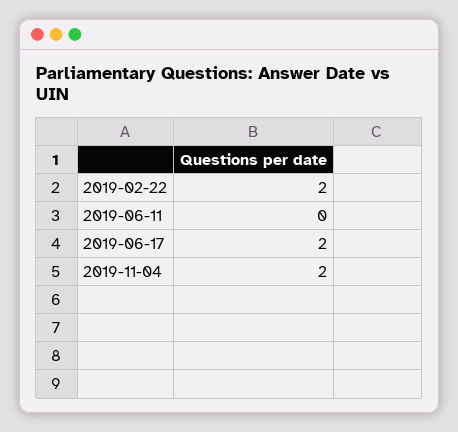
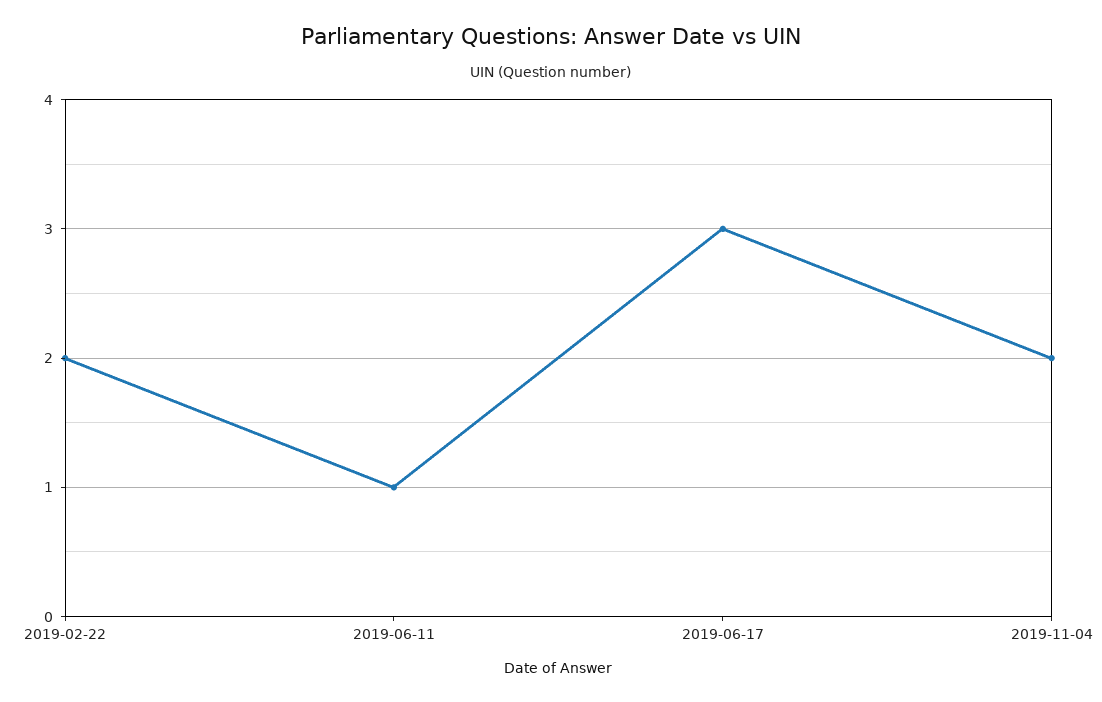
2019-06-11: 0 -> 1
2019-06-17: 2 -> 3

